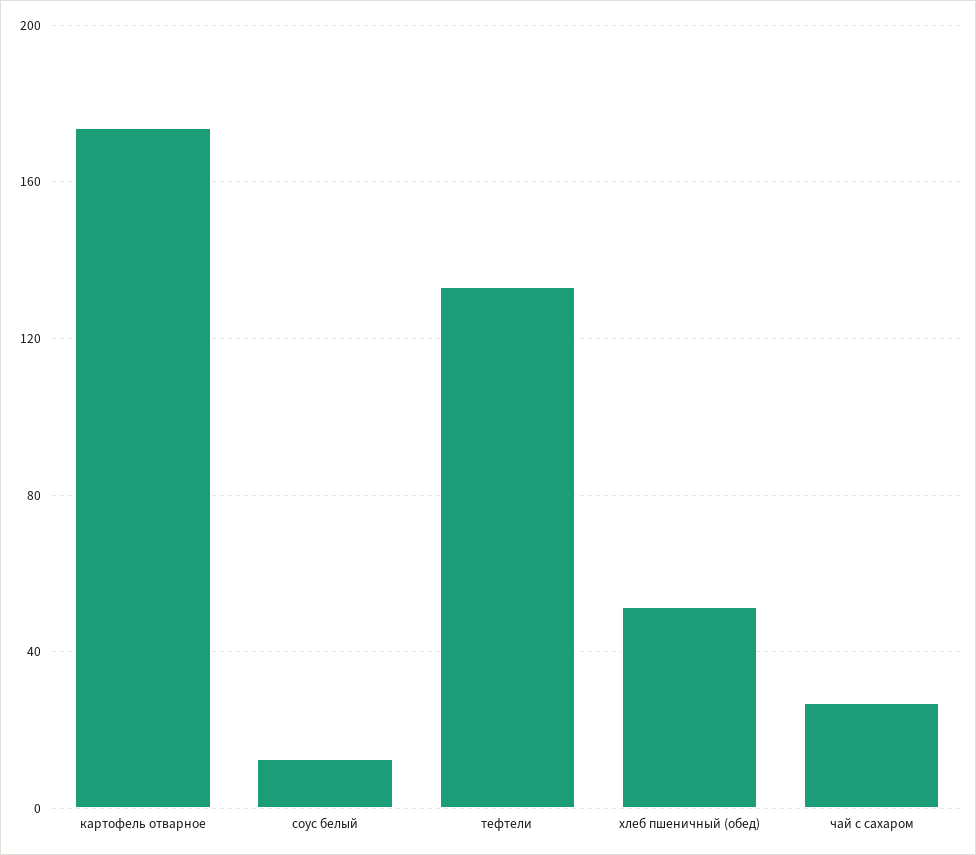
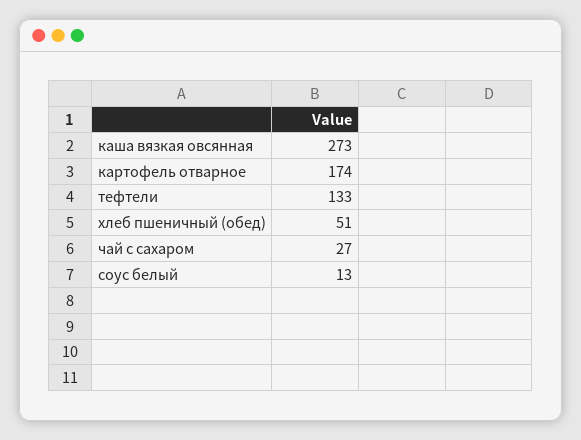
каша вязкая овсянная: none -> 273

